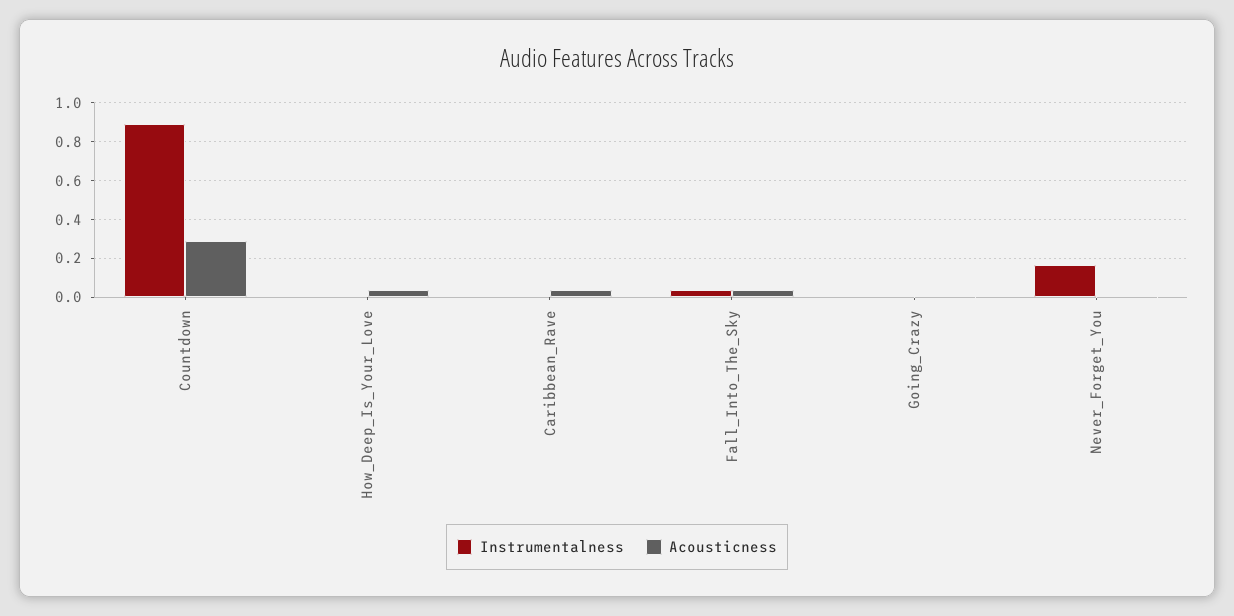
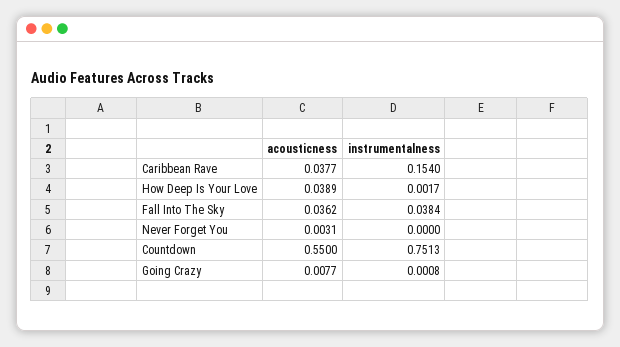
Instrumentalness, Countdown: 0.9 -> 0.7513
Acousticness, Countdown: 0.3 -> 0.55
Instrumentalness, Caribbean_Rave: 0 -> 0.154
Instrumentalness, Never_Forget_You: 0.15 -> 0

